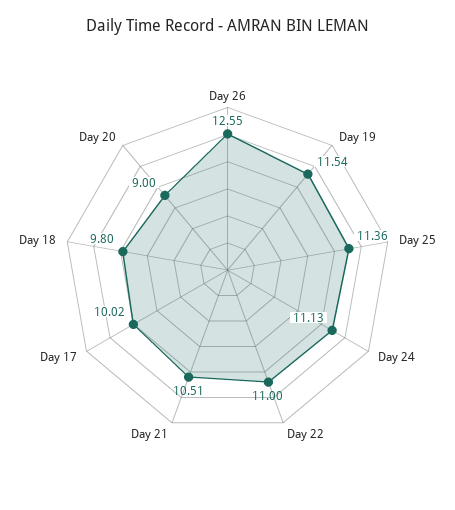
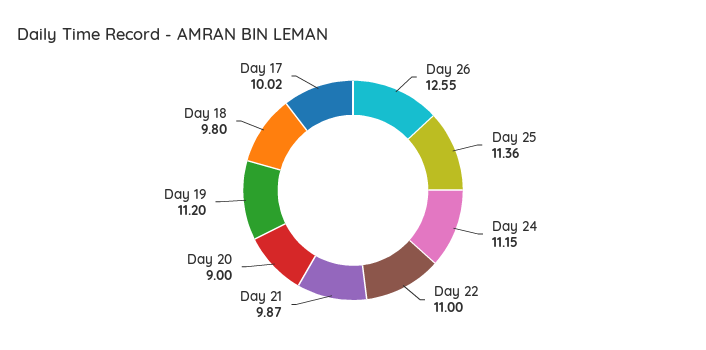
Day 19: 11.54 -> 11.2
Day 24: 11.13 -> 11.15
Day 21: 10.51 -> 9.87

